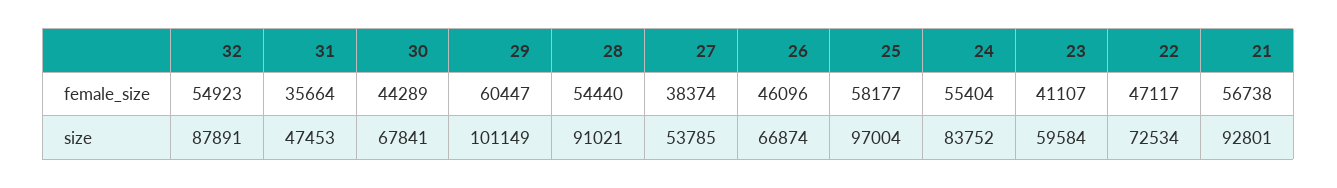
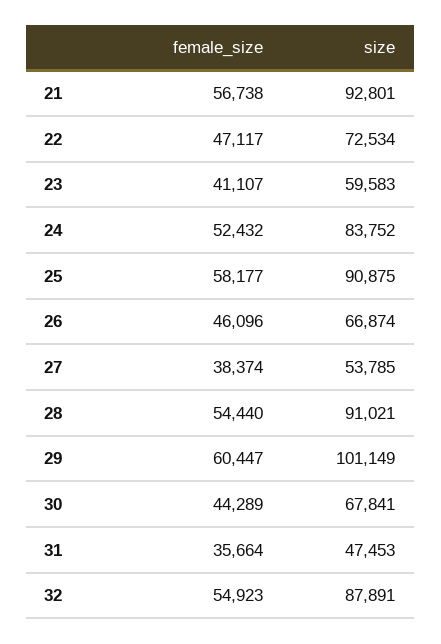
24, female_size: 55404 -> 52432
25, size: 97004 -> 90875
23, size: 59584 -> 59583

